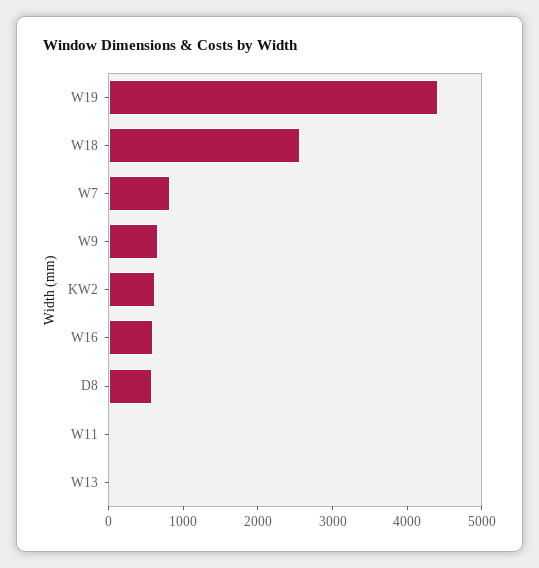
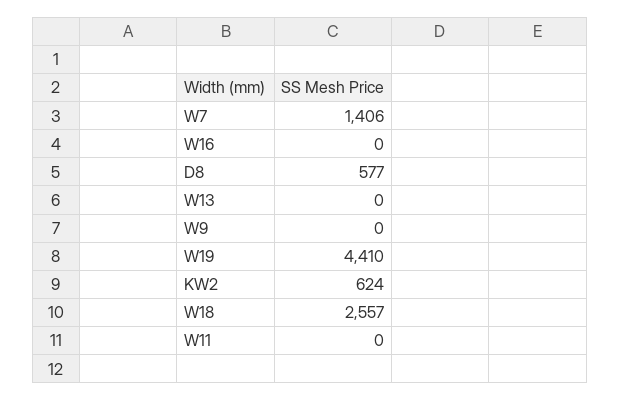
W7: 800 -> 1406
W9: 600 -> 0
W16: 600 -> 0

